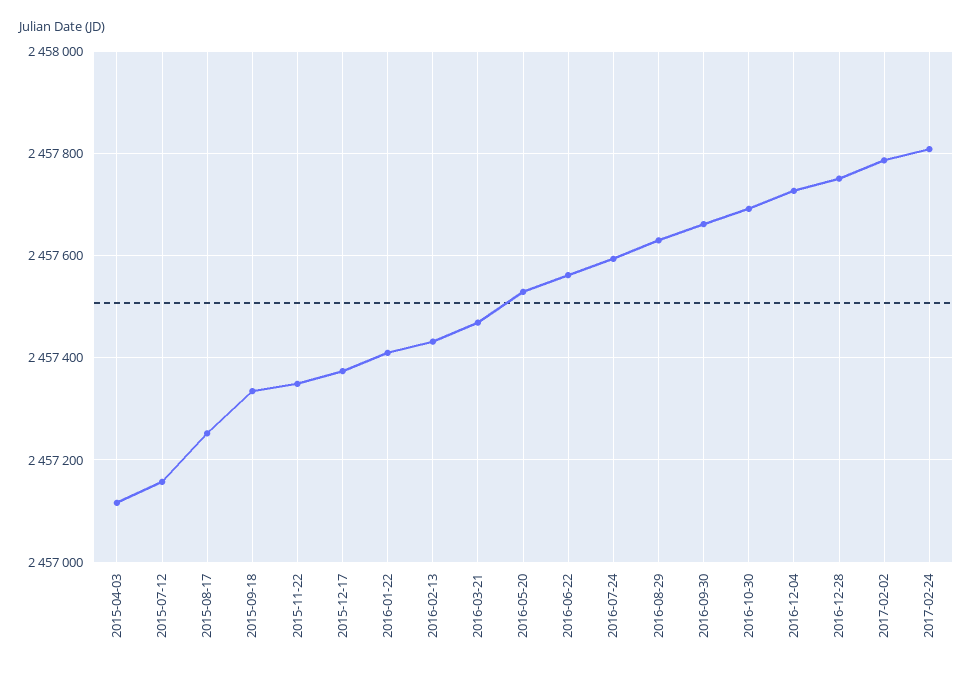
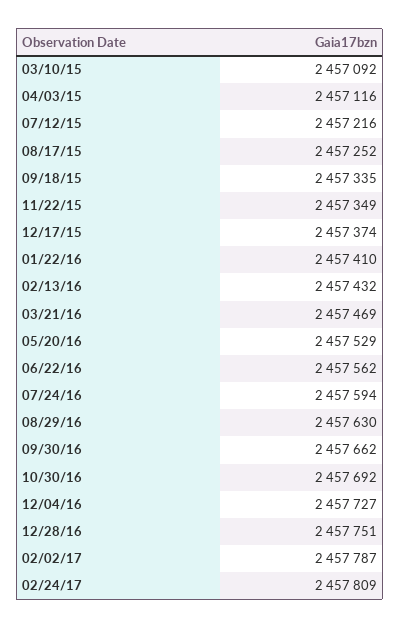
2015-07-12: 2457160 -> 2457216
03/10/15: none -> 2457092

